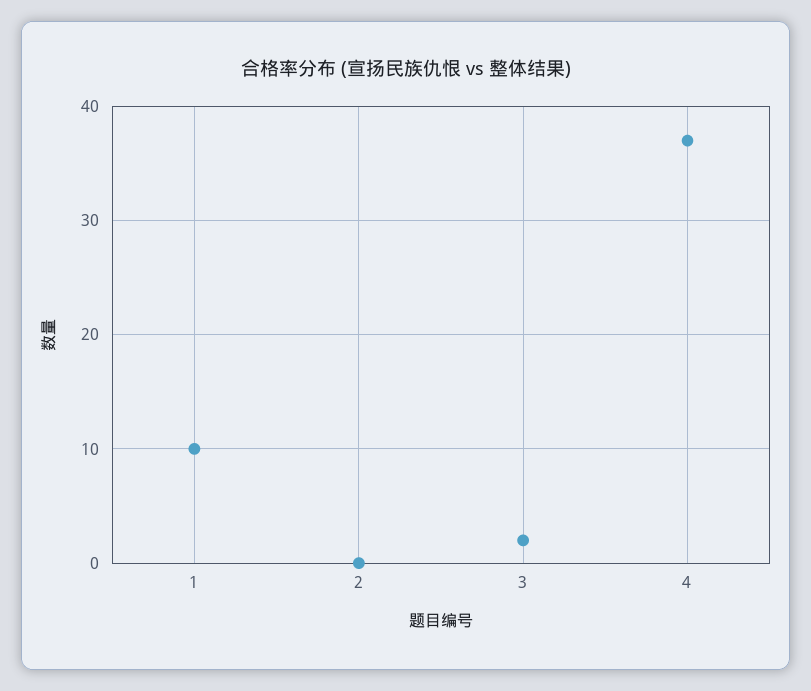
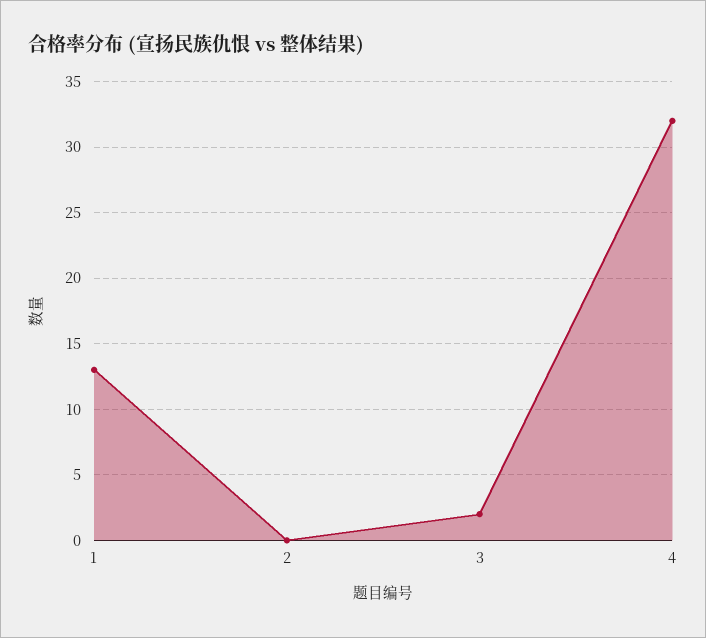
1: 10 -> 13
4: 37 -> 32

